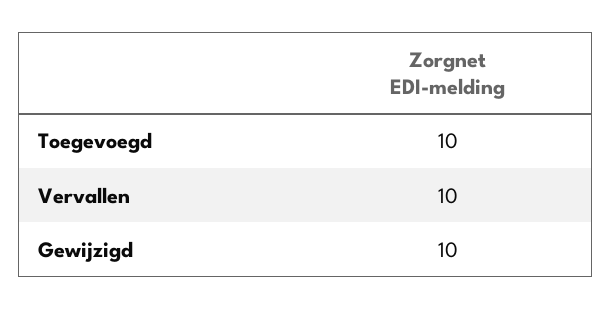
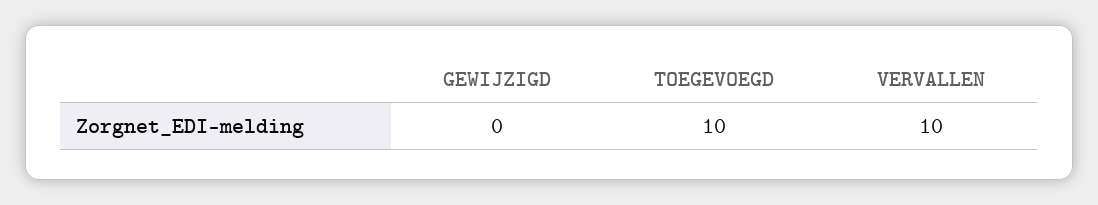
Gewijzigd: 10 -> 0

